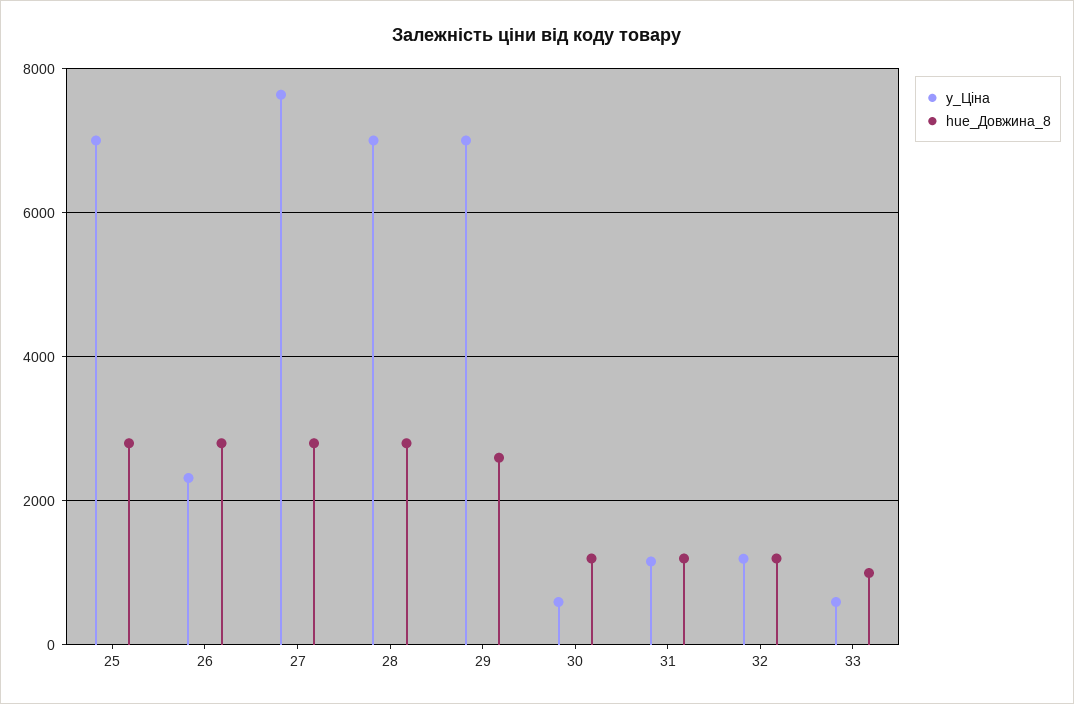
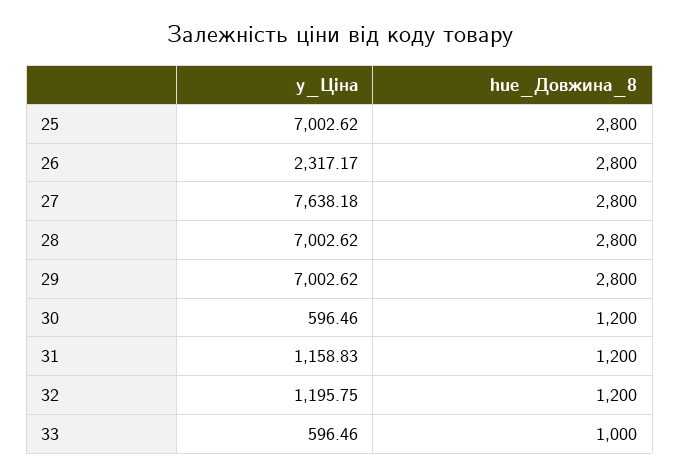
hue_Довжина_8, 29: 2600 -> 2800

